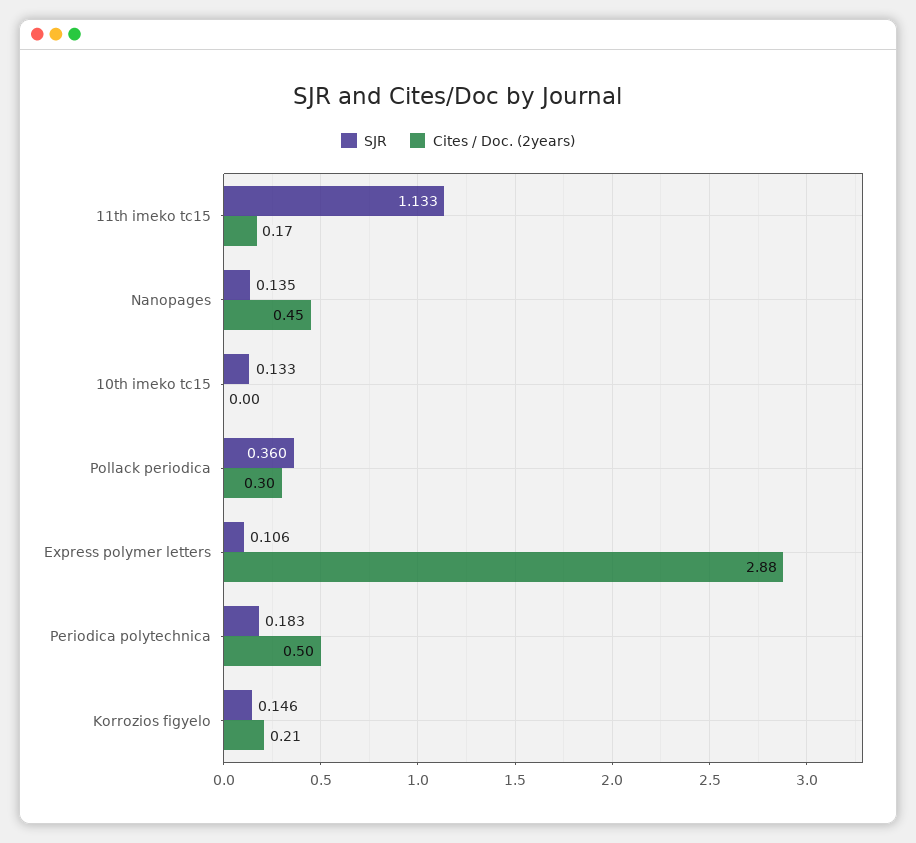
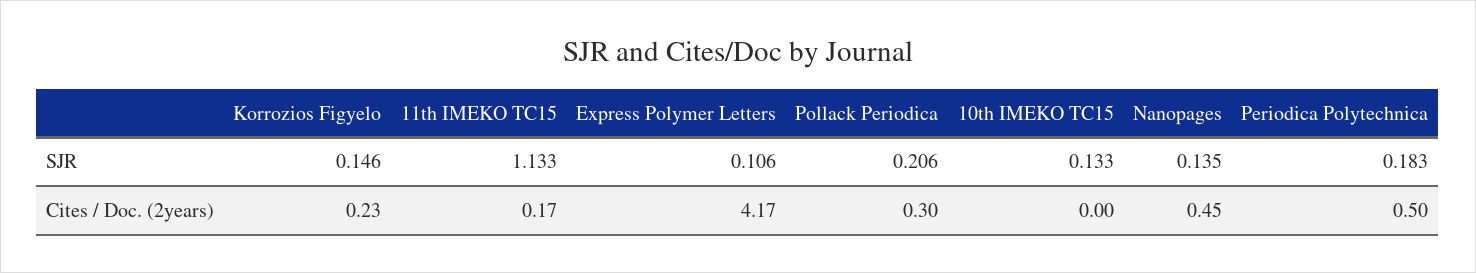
SJR, Pollack periodica: 0.36 -> 0.206
Cites / Doc. (2years), Express polymer letters: 2.88 -> 4.17
Cites / Doc. (2years), Korrozios figyelo: 0.21 -> 0.23

